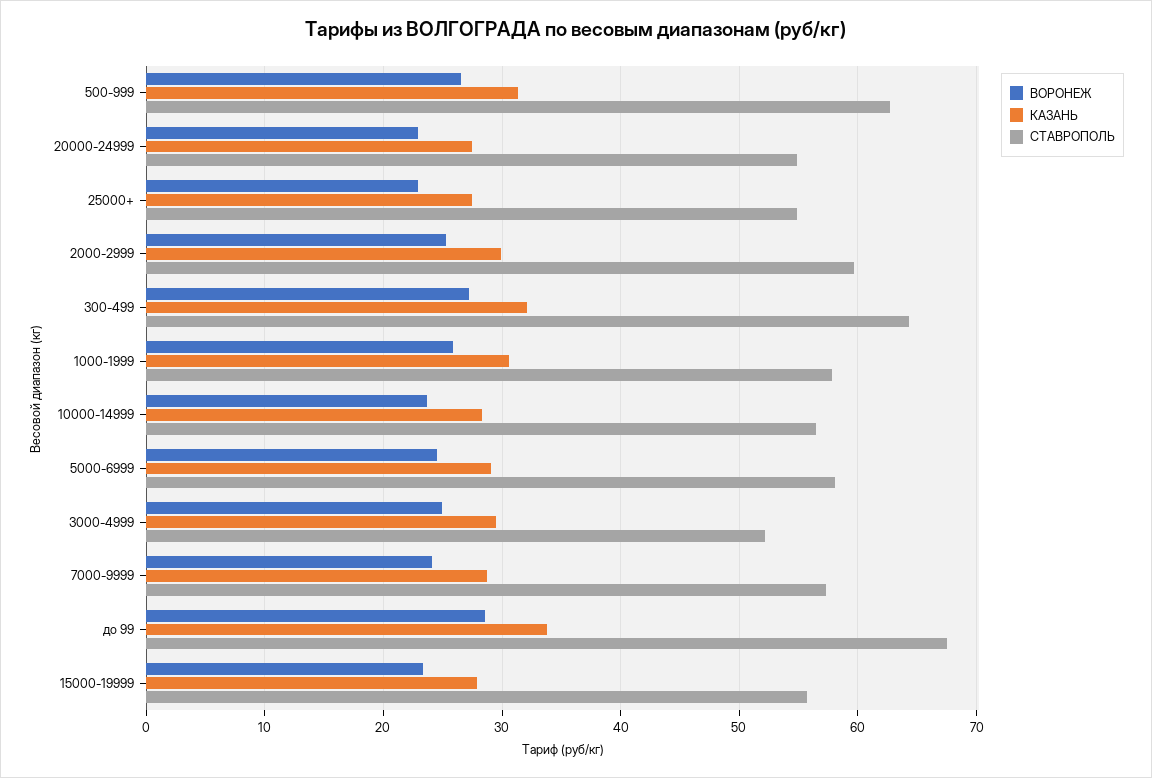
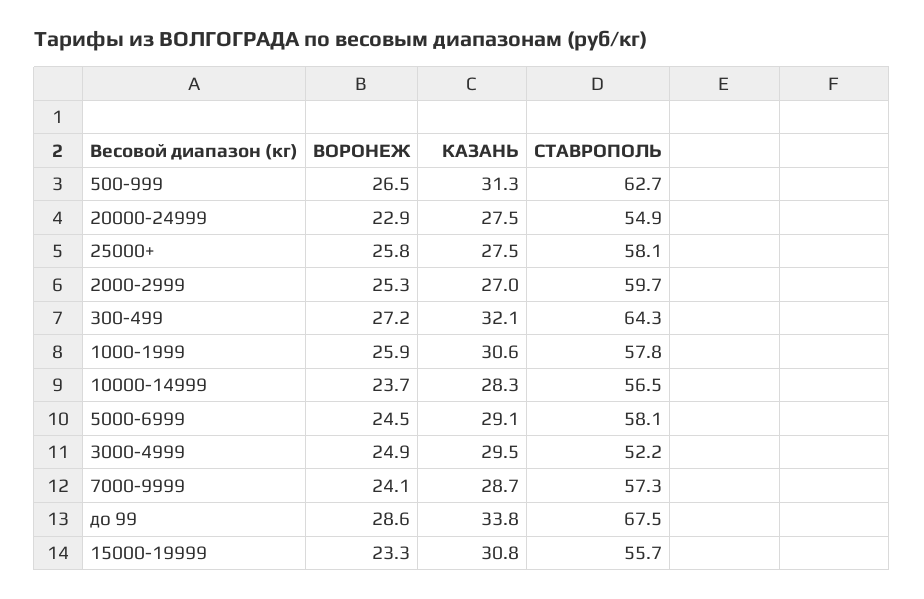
ВОРОНЕЖ, 25000+: 23 -> 25.8
СТАВРОПОЛЬ, 25000+: 55 -> 58.1
КАЗАНЬ, 2000-2999: 30 -> 27
КАЗАНЬ, 15000-19999: 28 -> 30.8

